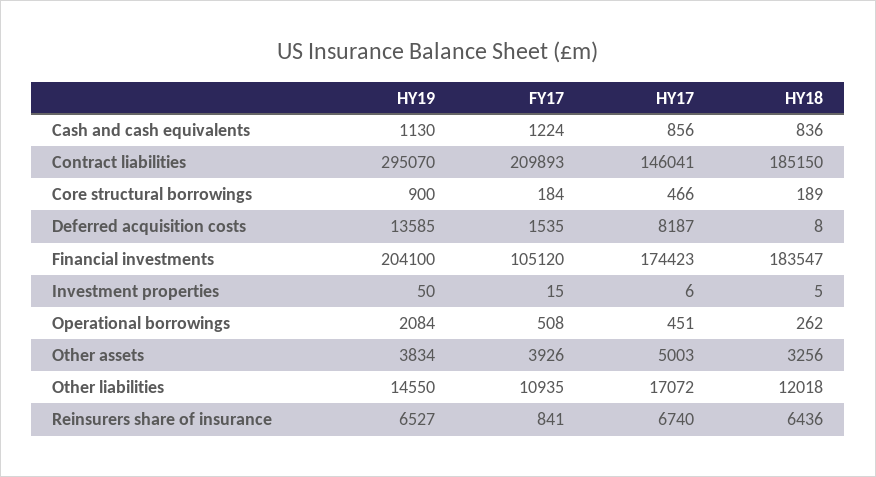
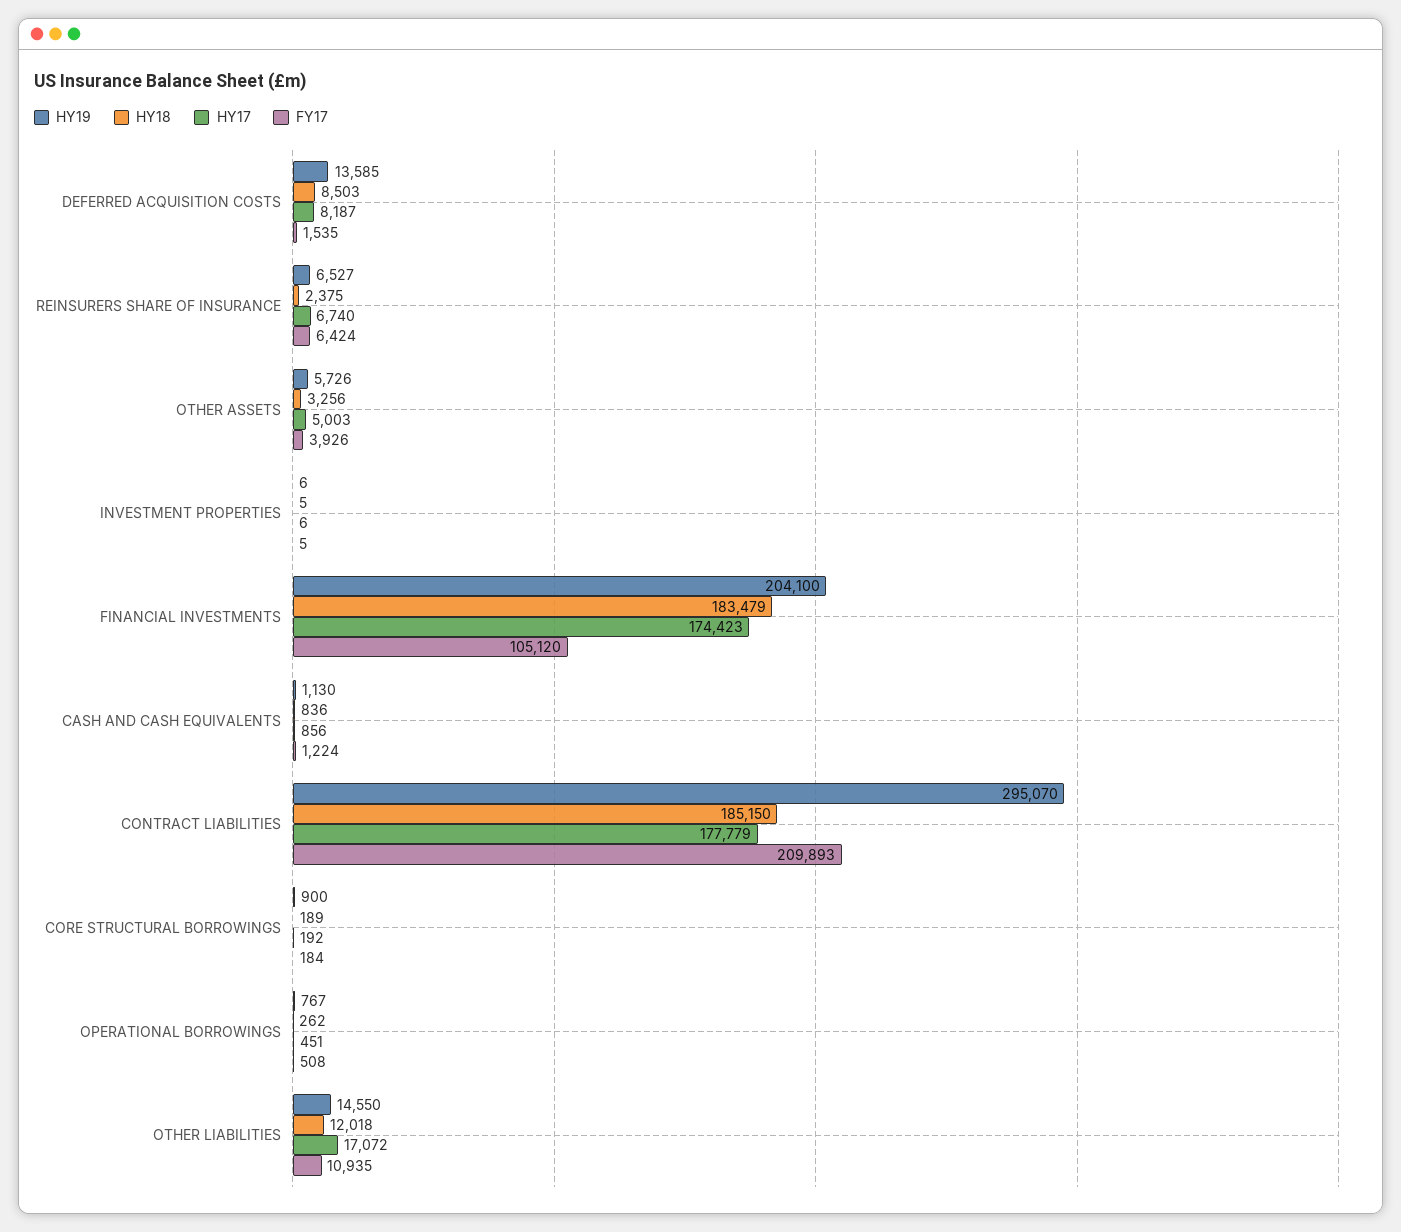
HY17, Contract liabilities: 146041 -> 177779
HY17, Core structural borrowings: 466 -> 192
HY18, Deferred acquisition costs: 8 -> 8503
HY18, Financial investments: 183547 -> 183479
HY19, Investment properties: 50 -> 6
FY17, Investment properties: 15 -> 5
HY19, Operational borrowings: 2084 -> 767
HY19, Other assets: 3834 -> 5726
FY17, Reinsurers share of insurance: 841 -> 6424
HY18, Reinsurers share of insurance: 6436 -> 2375

